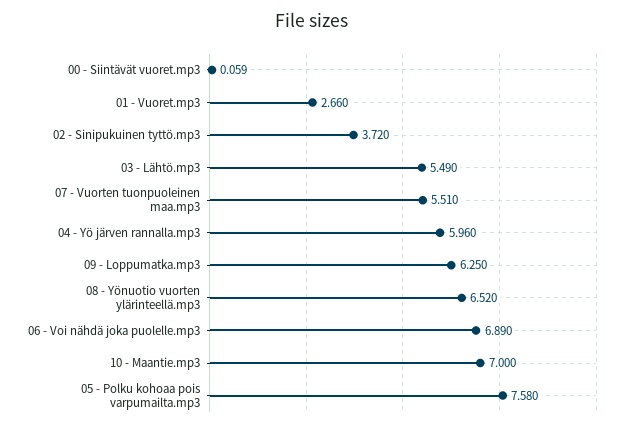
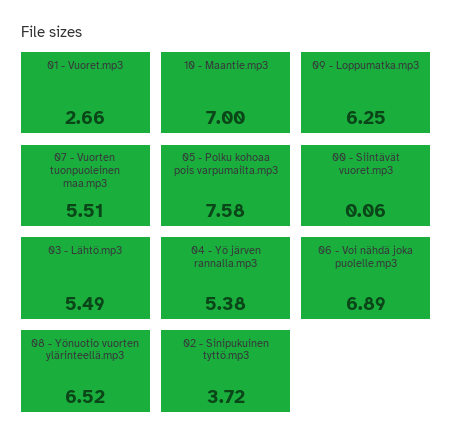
04 - Yö järven rannalla.mp3: 5.96 -> 5.38

